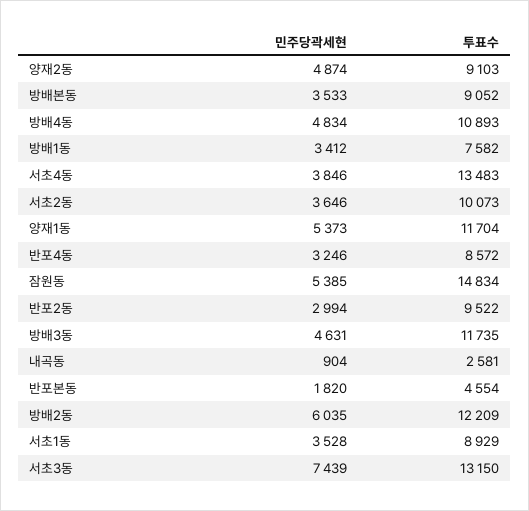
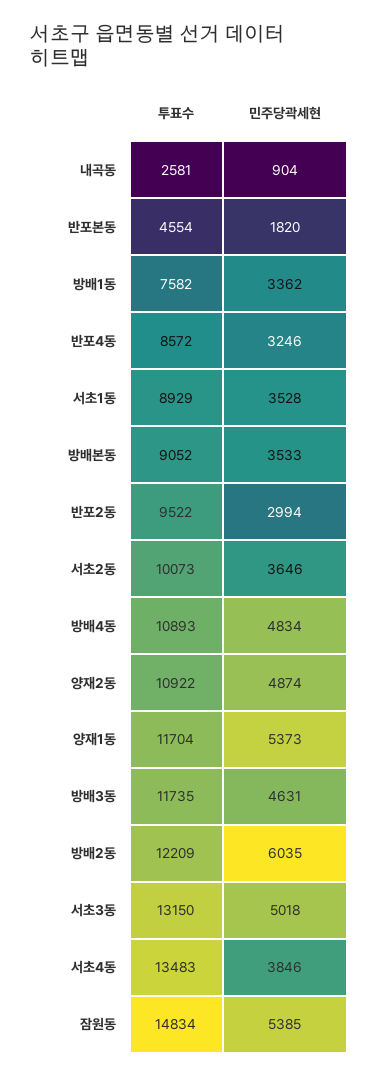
투표수, 양재2동: 9103 -> 10922
민주당곽세현, 방배1동: 3412 -> 3362
민주당곽세현, 서초3동: 7439 -> 5018

